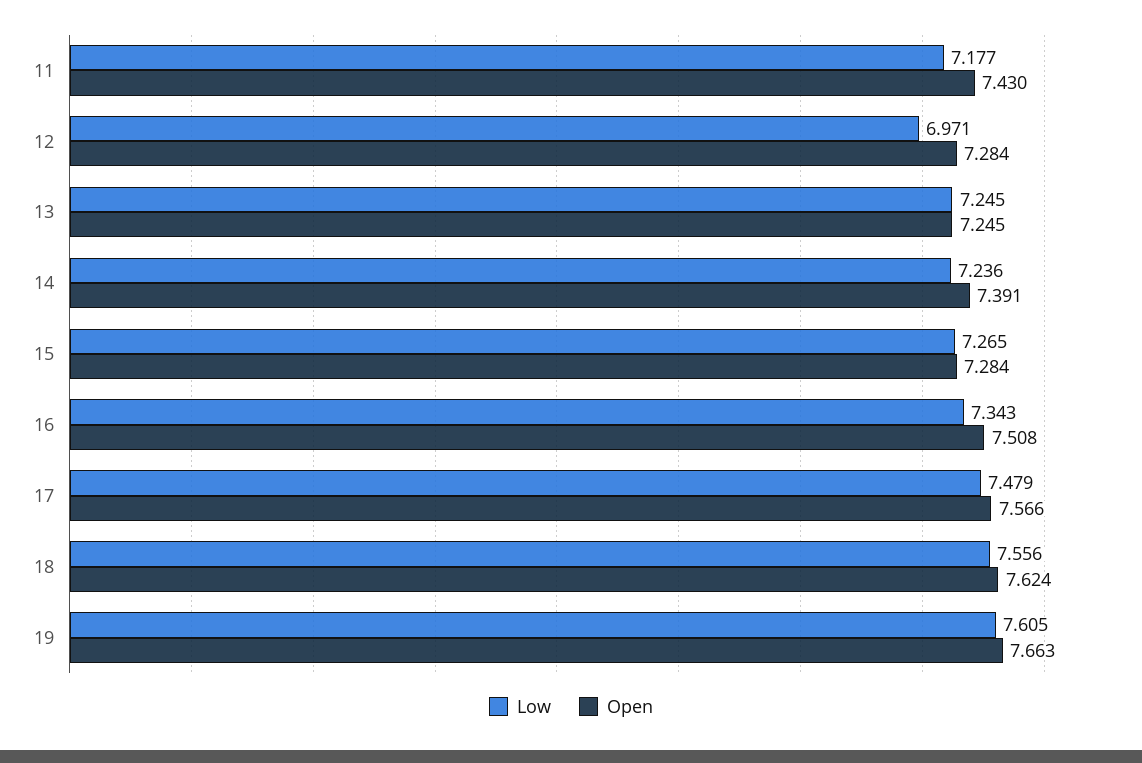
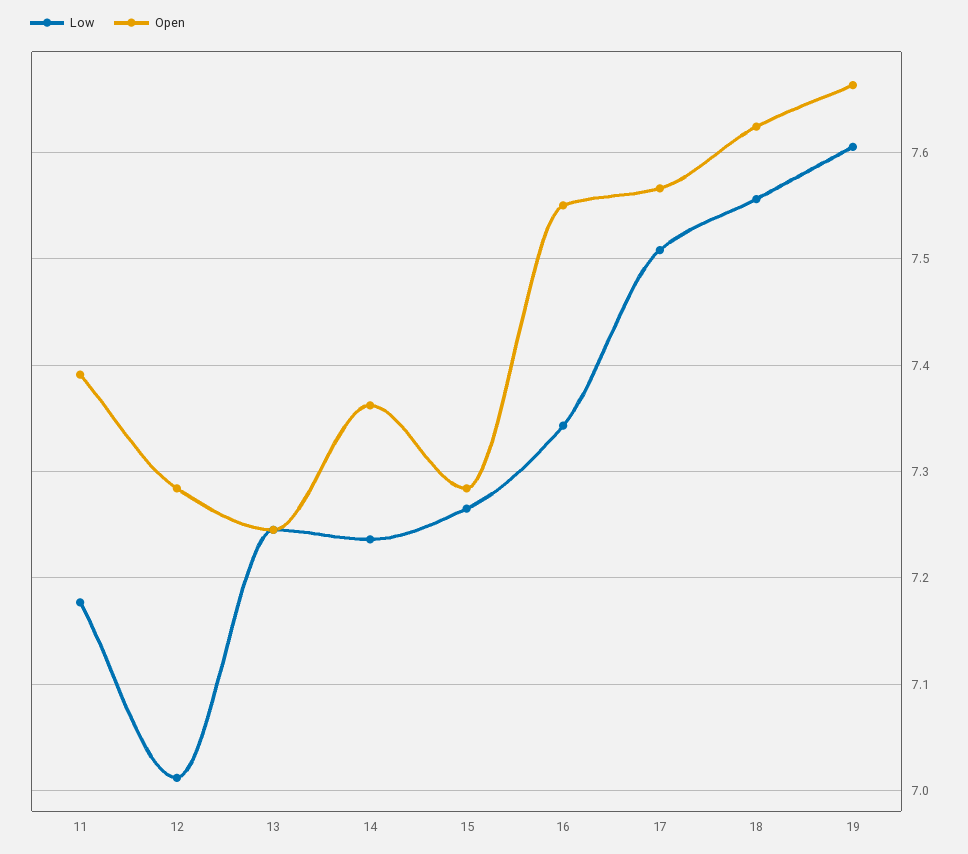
Open, 11: 7.43 -> 7.39
Low, 12: 6.971 -> 7.01
Open, 14: 7.391 -> 7.36
Open, 16: 7.508 -> 7.55
Low, 17: 7.479 -> 7.51

